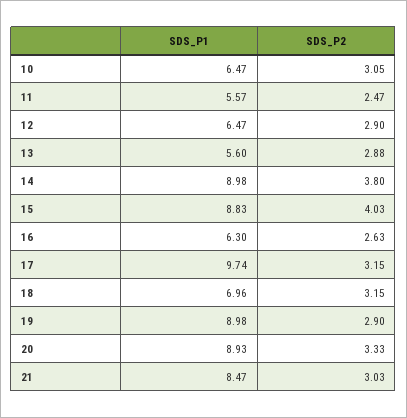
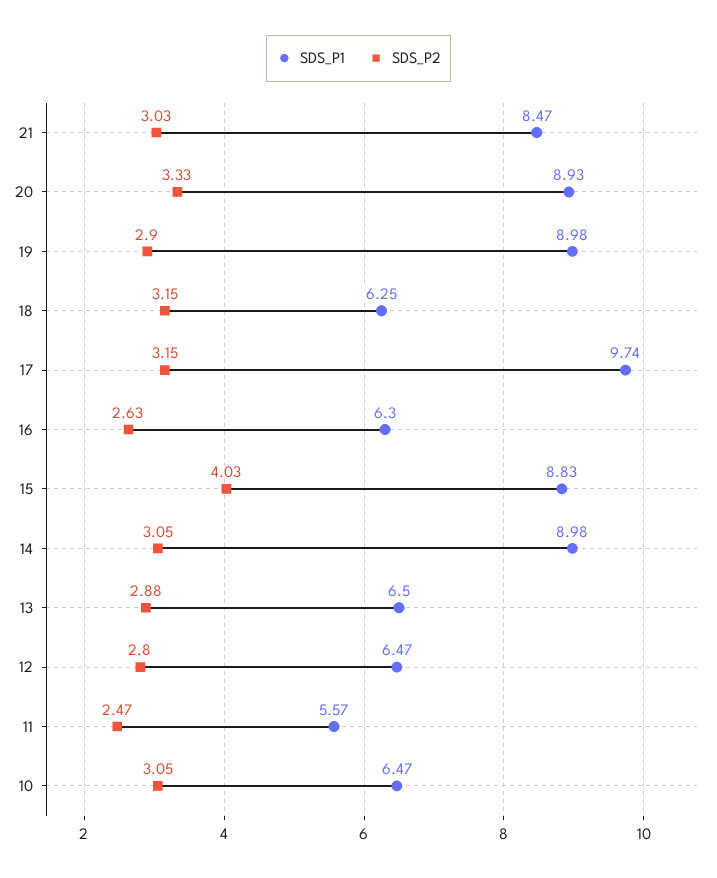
SDS_P2, 12: 2.9 -> 2.8
SDS_P1, 13: 5.6 -> 6.5
SDS_P2, 14: 3.8 -> 3.05
SDS_P1, 18: 6.96 -> 6.25

